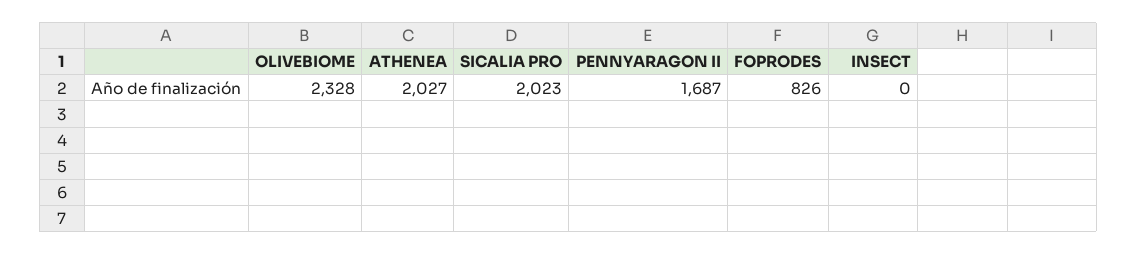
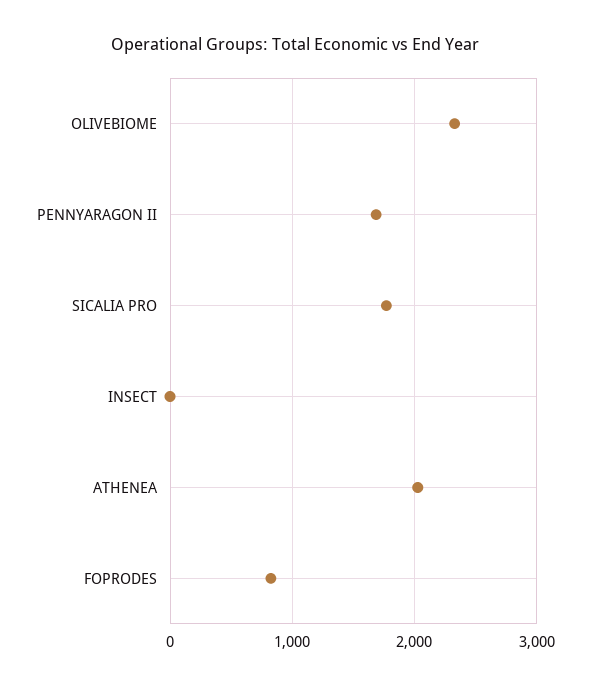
SICALIA PRO: 2023 -> 1800

